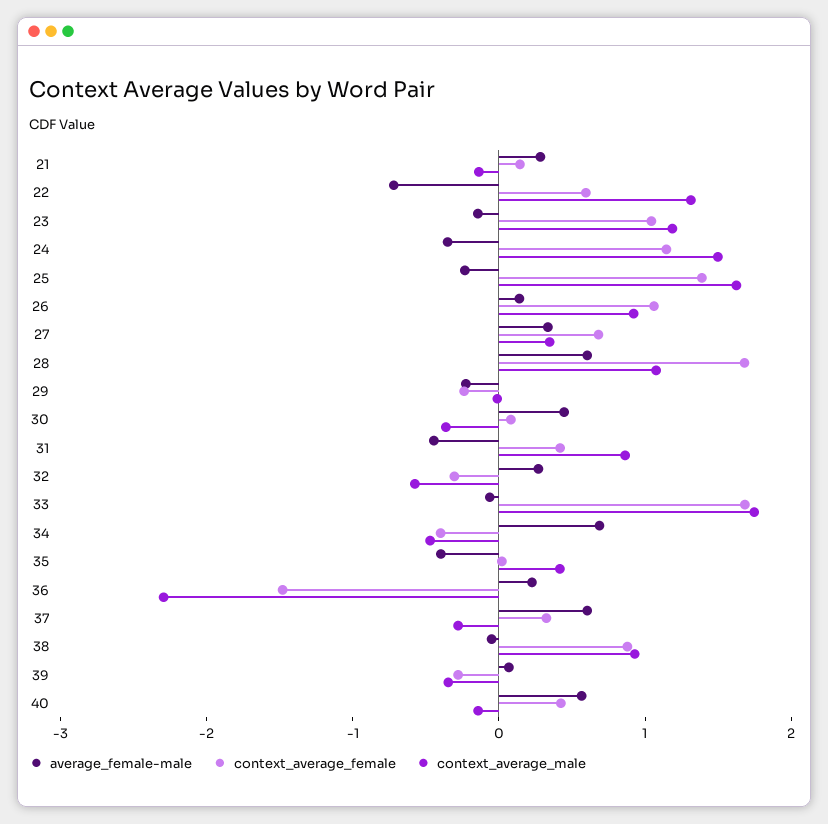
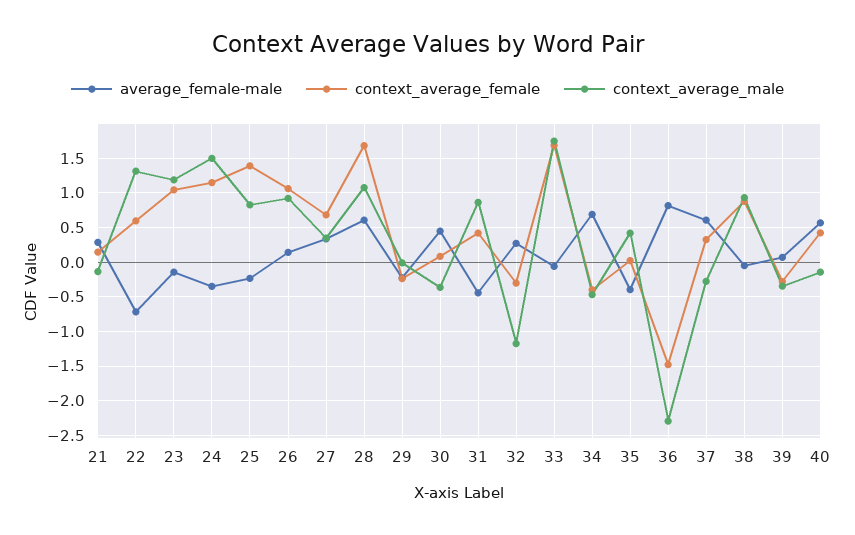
context_average_male, 25: 1.6 -> 0.8
context_average_male, 32: -0.6 -> -1.2
average_female-male, 36: 0.2 -> 0.8

